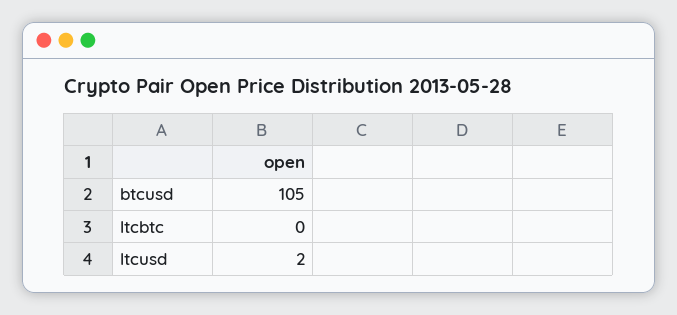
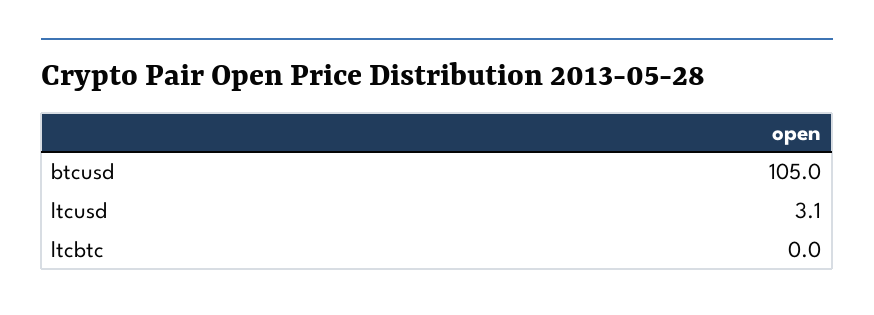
ltcusd: 2 -> 3.1

